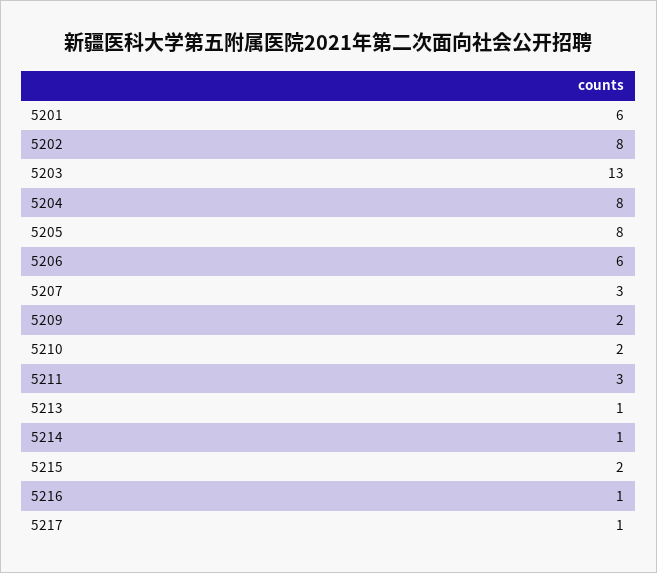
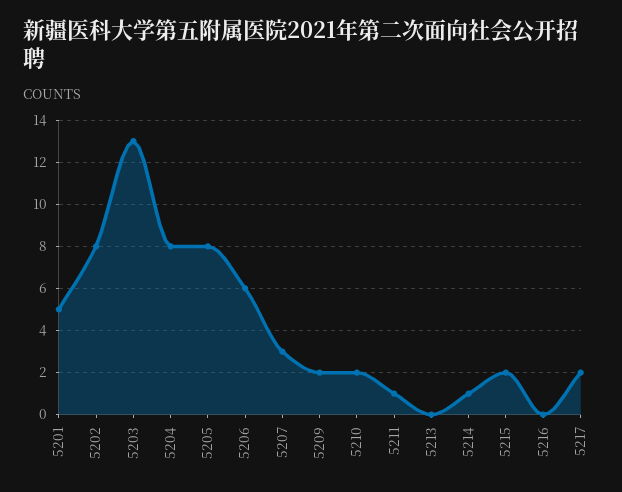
5201: 6 -> 5
5211: 3 -> 1
5213: 1 -> 0
5216: 1 -> 0
5217: 1 -> 2

